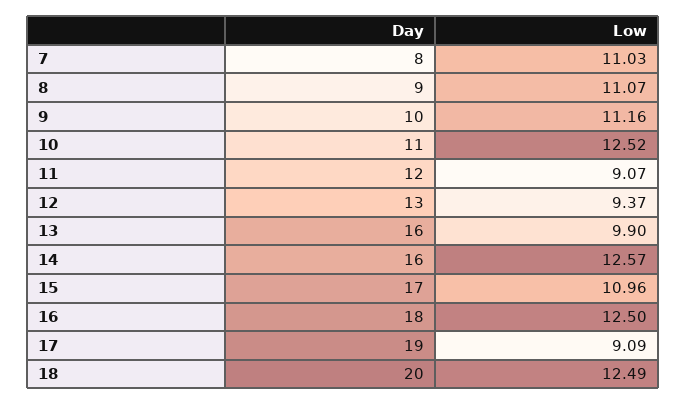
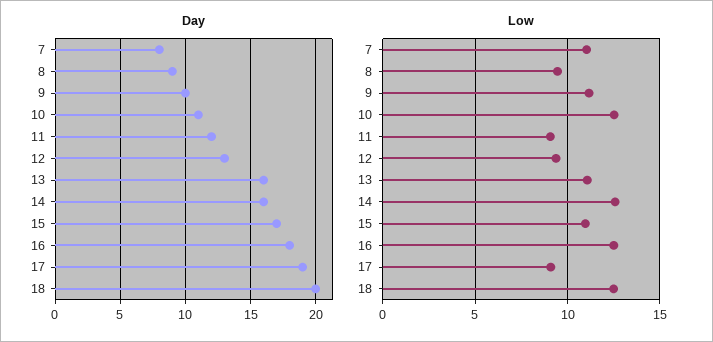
Low, 8: 11.07 -> 9.5
Low, 13: 9.9 -> 11

